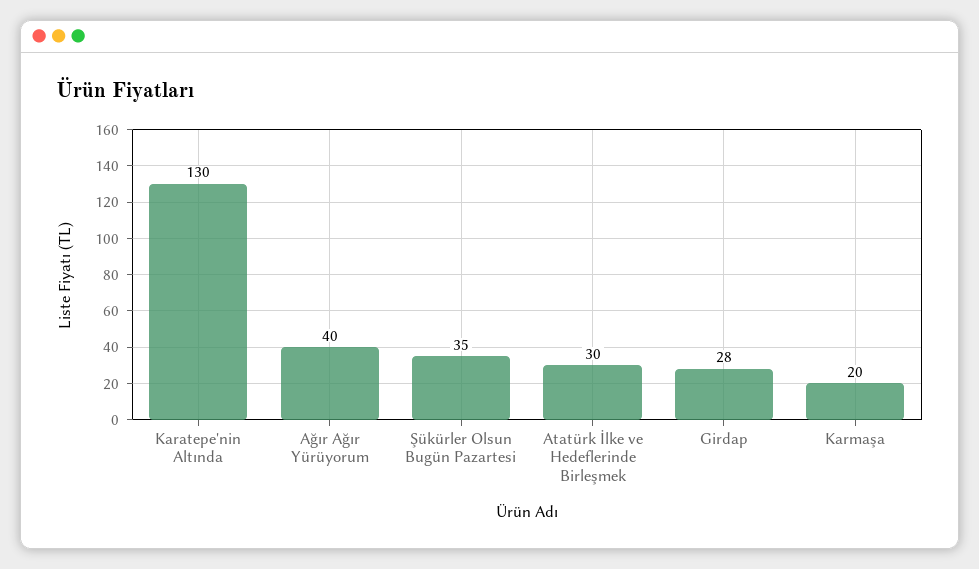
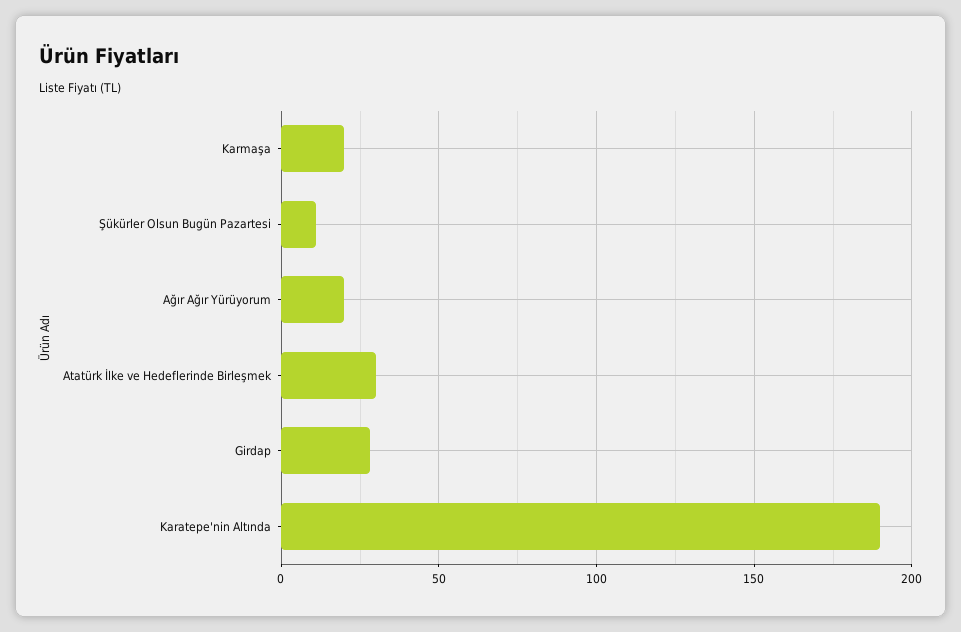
Karatepe'nin Altında: 130 -> 190
Ağır Ağır Yürüyorum: 40 -> 20
Şükürler Olsun Bugün Pazartesi: 35 -> 10

